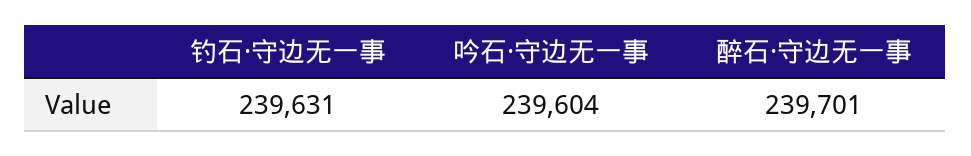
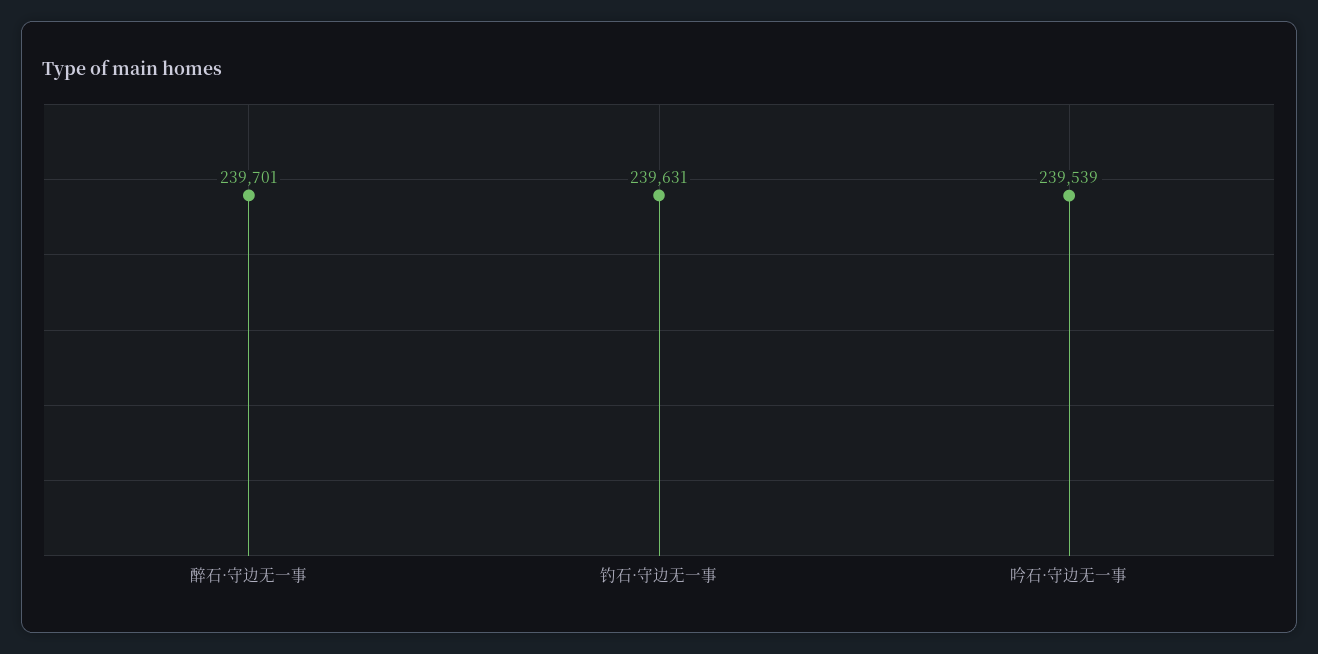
吟石·守边无一事: 239604 -> 239539

